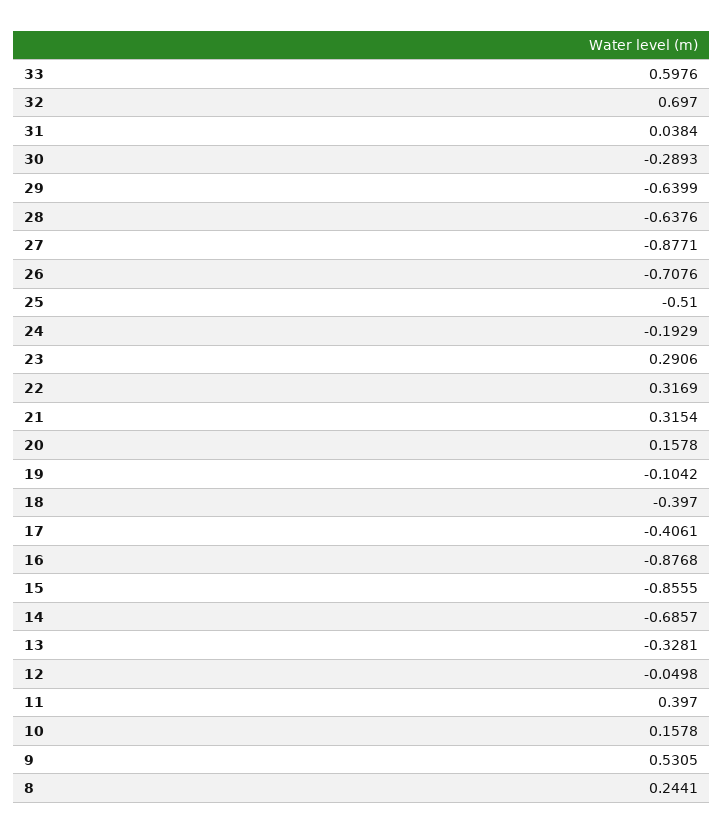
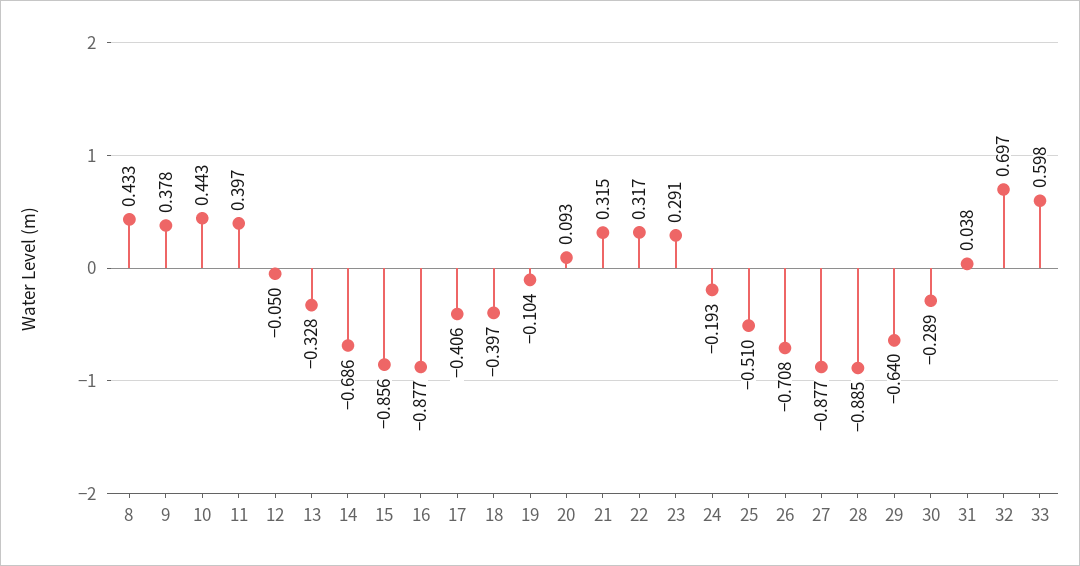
28: -0.6376 -> -0.885
20: 0.1578 -> 0.093
10: 0.1578 -> 0.443
9: 0.5305 -> 0.378
8: 0.2441 -> 0.433

